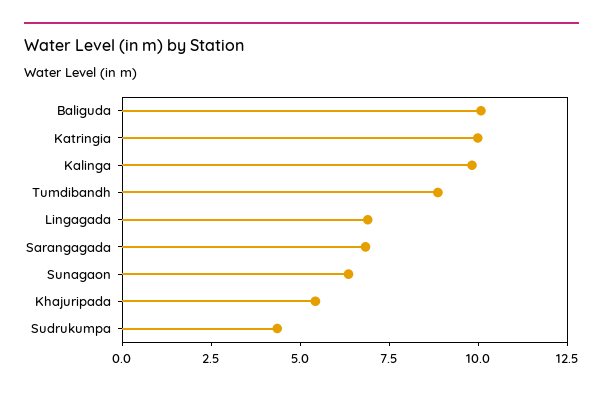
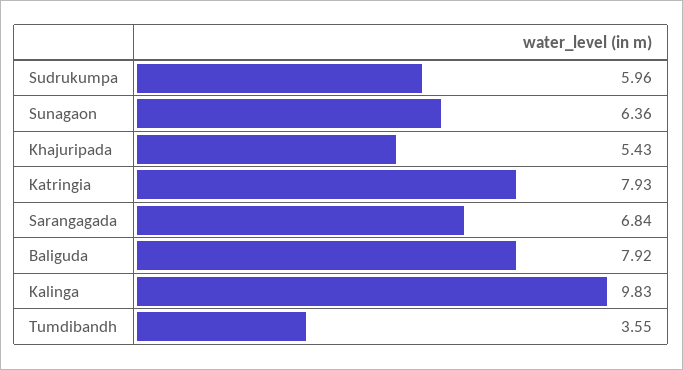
Baliguda: 10 -> 7.92
Katringia: 10 -> 7.93
Tumdibandh: 9 -> 3.55
Lingagada: 7 -> none
Sudrukumpa: 4.5 -> 5.96

